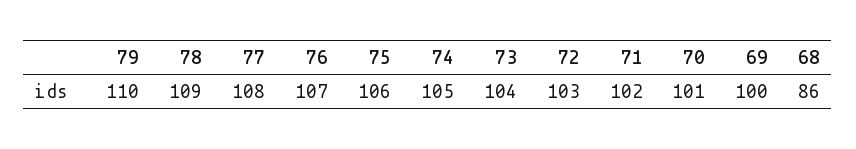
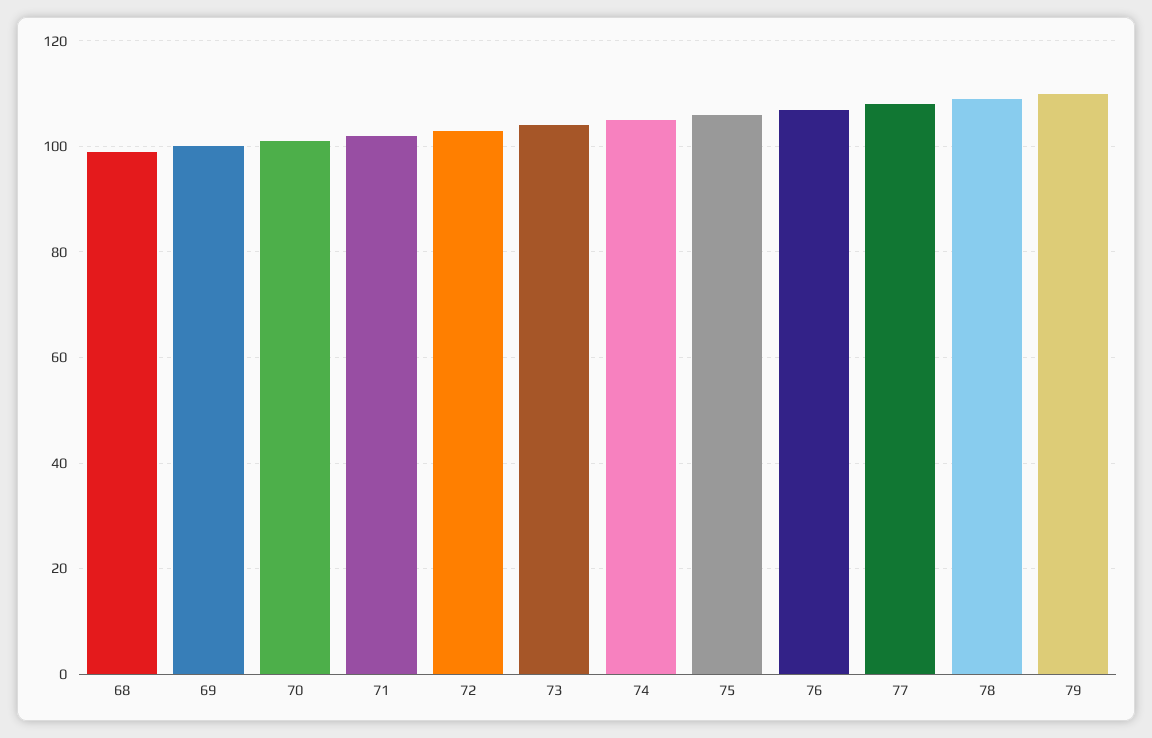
68: 86 -> 100

